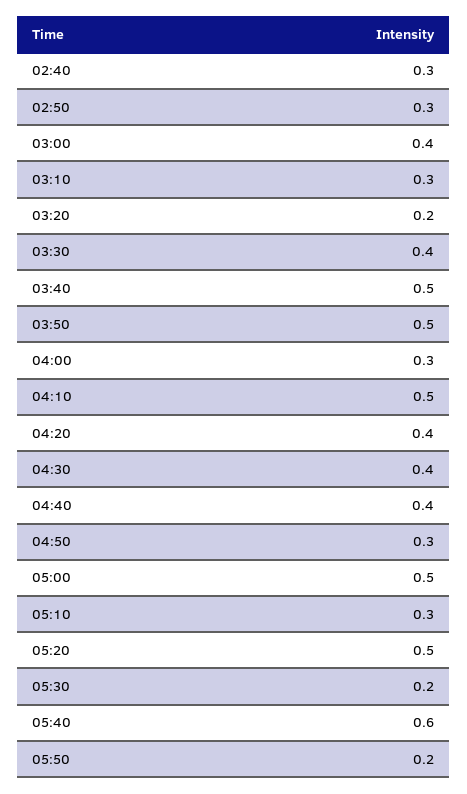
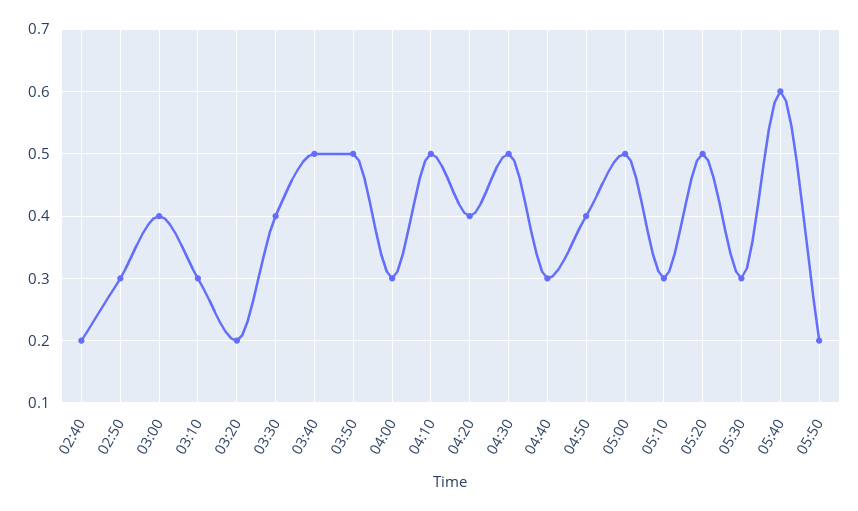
02:40: 0.3 -> 0.2
04:30: 0.4 -> 0.5
04:40: 0.4 -> 0.3
04:50: 0.3 -> 0.4
05:30: 0.2 -> 0.3

